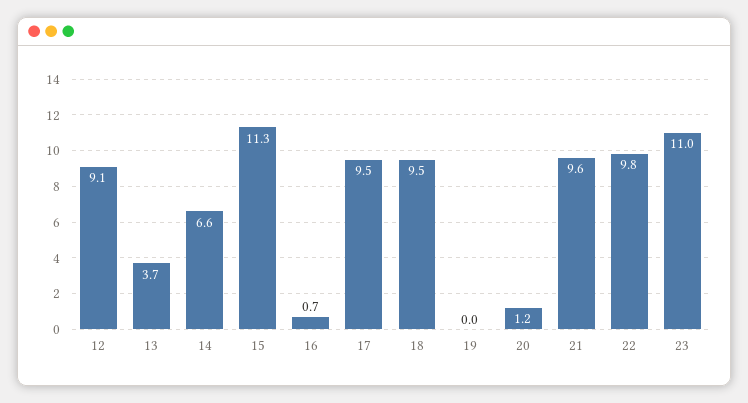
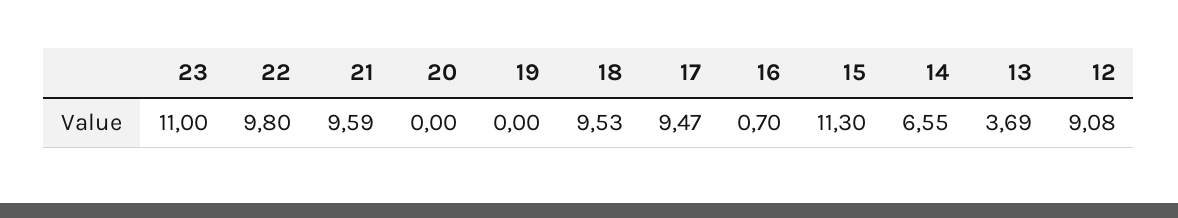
20: 1.2 -> 0

